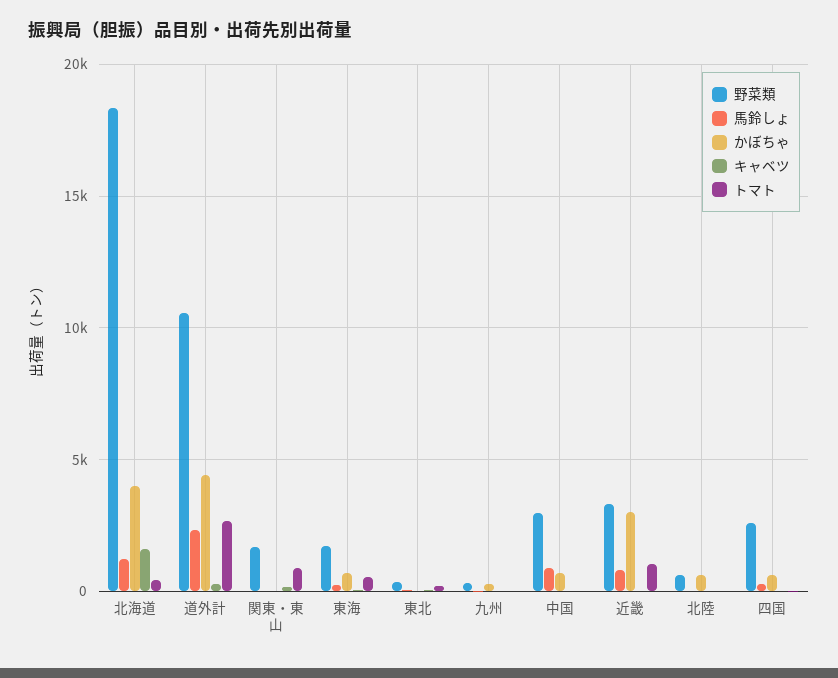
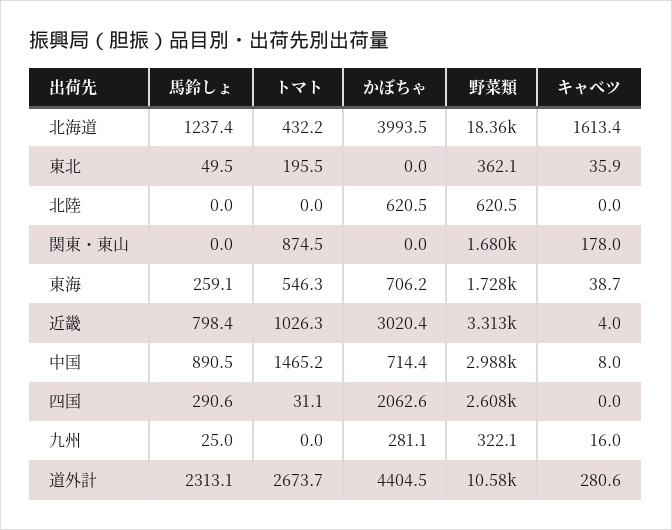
トマト, 中国: 0 -> 1465.2
かぼちゃ, 四国: 500 -> 2062.6

